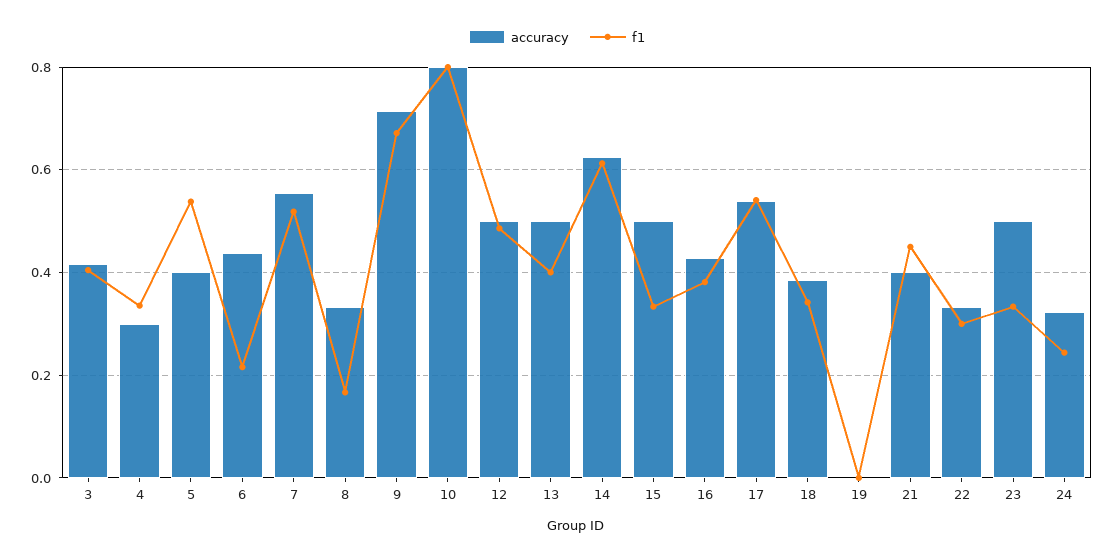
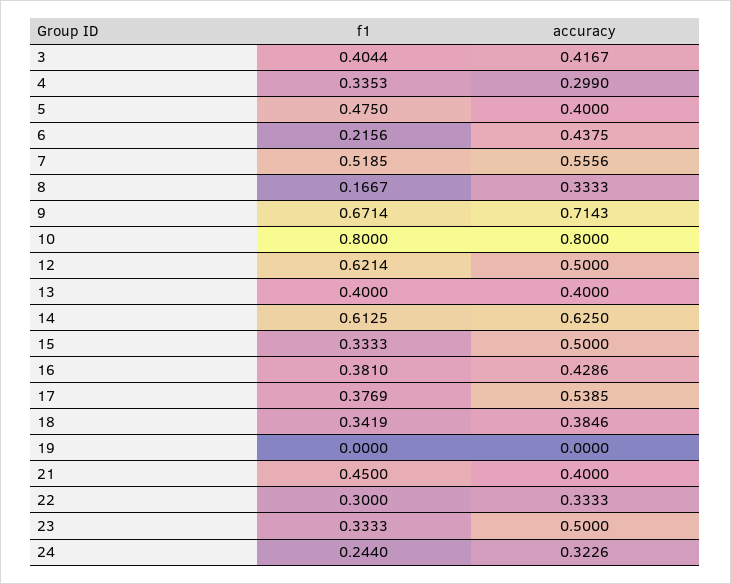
f1, 5: 0.54 -> 0.475
f1, 12: 0.48 -> 0.6214
accuracy, 13: 0.5 -> 0.4
f1, 17: 0.54 -> 0.3769

